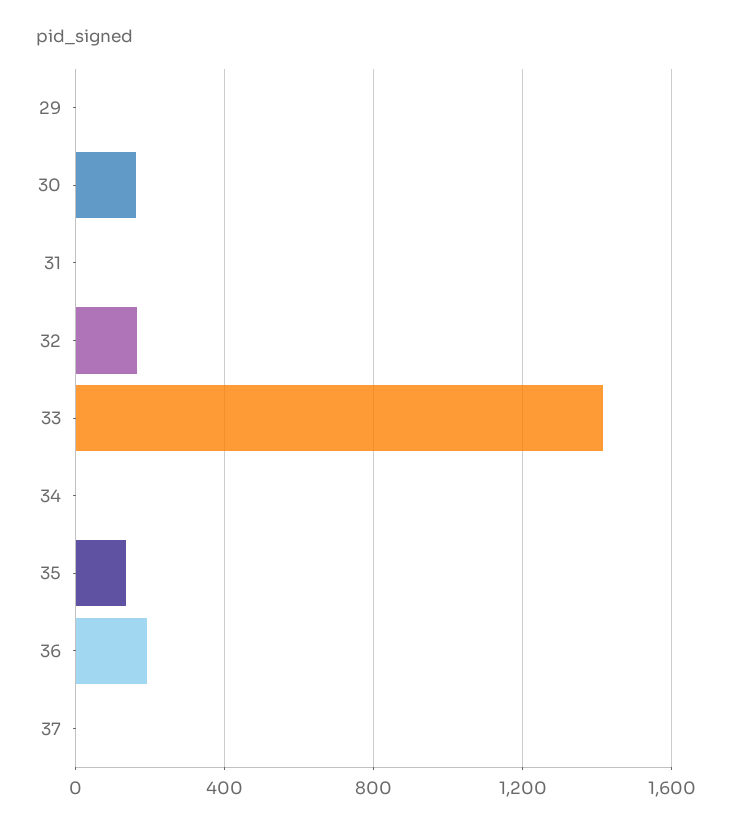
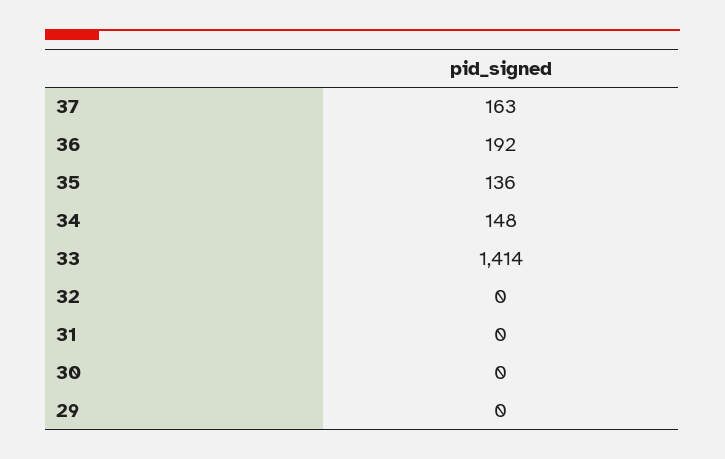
30: 150 -> 0
32: 150 -> 0
34: 0 -> 148
37: 0 -> 163

